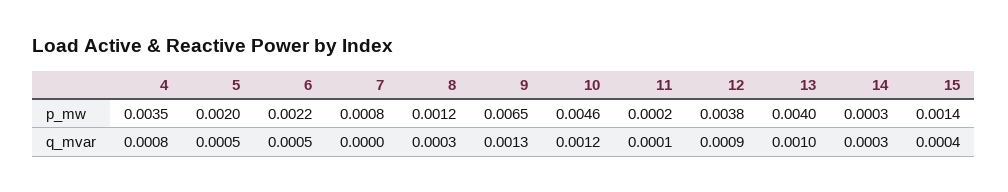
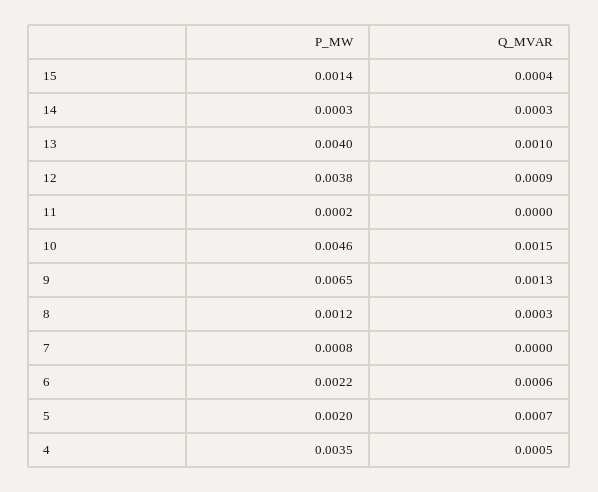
4, q_mvar: 0.0008 -> 0.0005
5, q_mvar: 0.0005 -> 0.0007
6, q_mvar: 0.0005 -> 0.0006
10, q_mvar: 0.0012 -> 0.0015
11, q_mvar: 0.0001 -> 0

